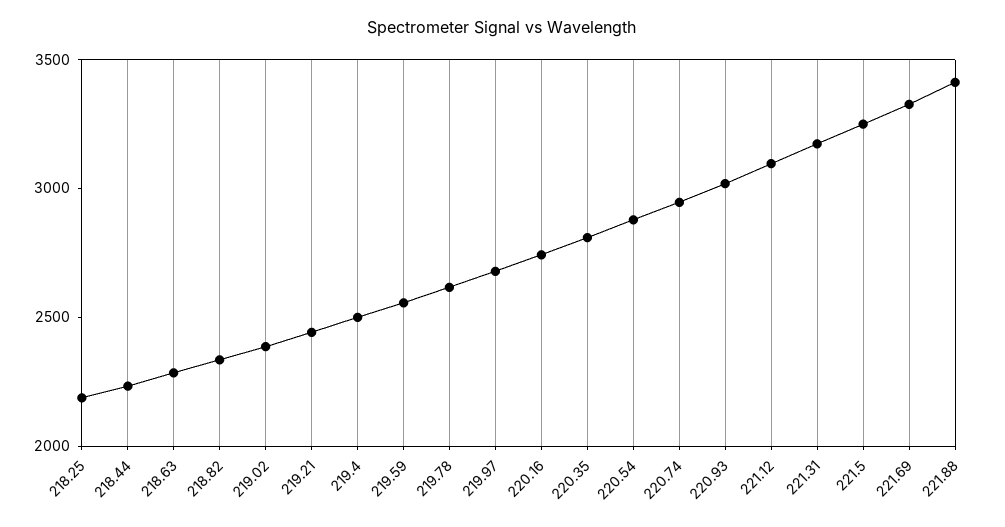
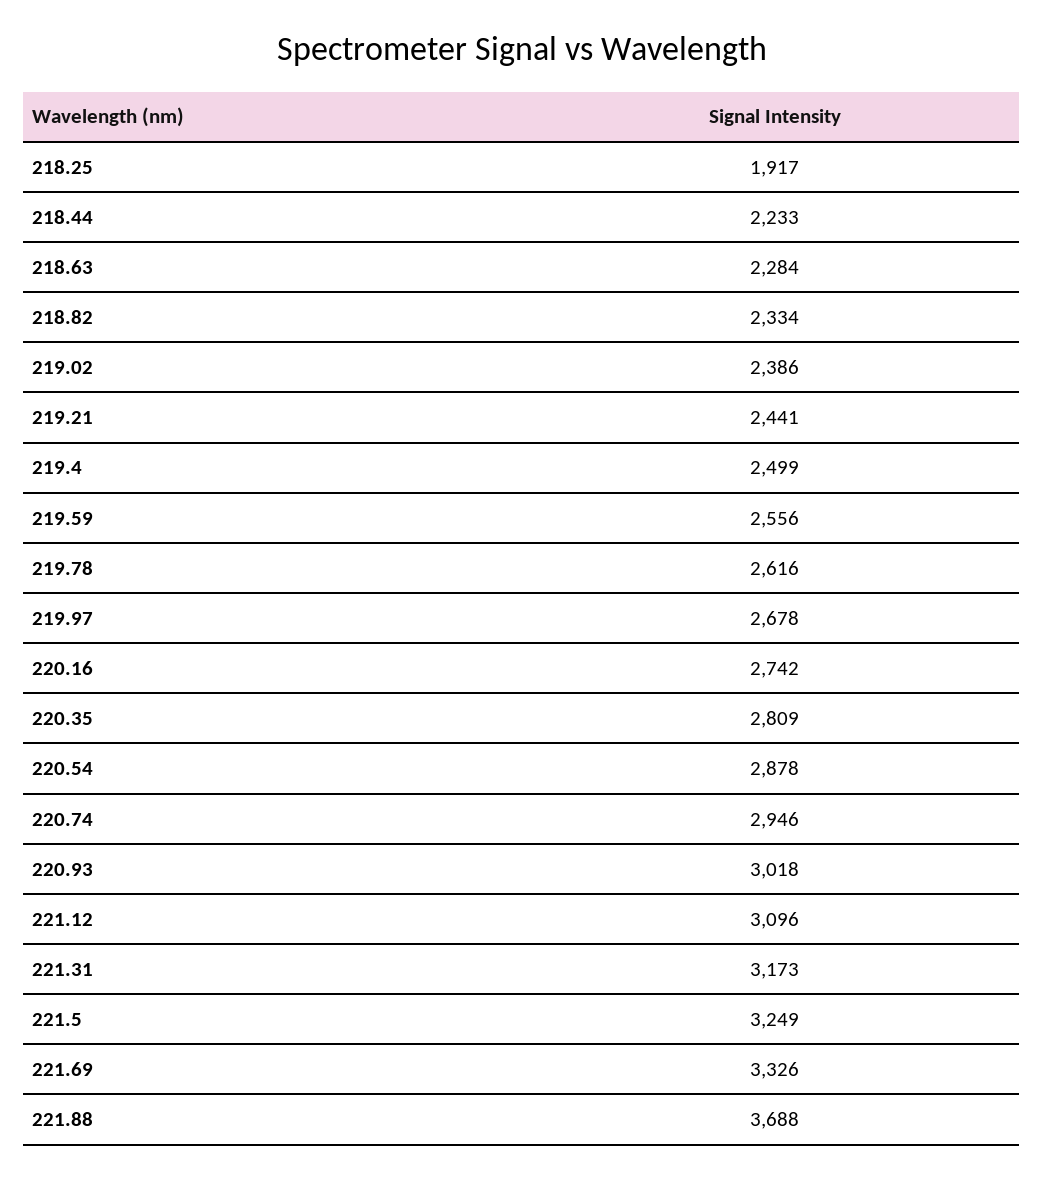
218.25: 2200 -> 1917
221.88: 3400 -> 3688

